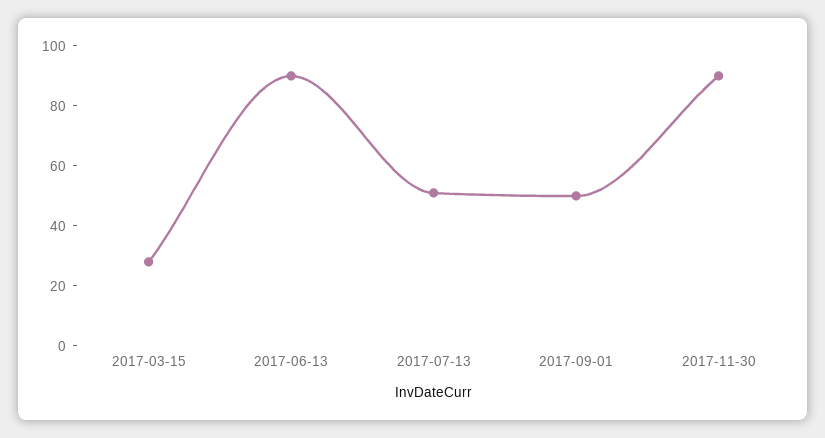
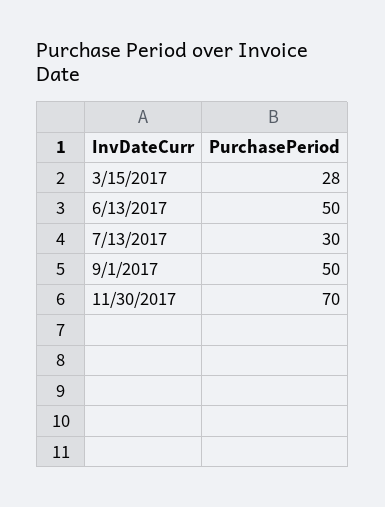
2017-06-13: 90 -> 50
2017-07-13: 50 -> 30
2017-11-30: 90 -> 70

